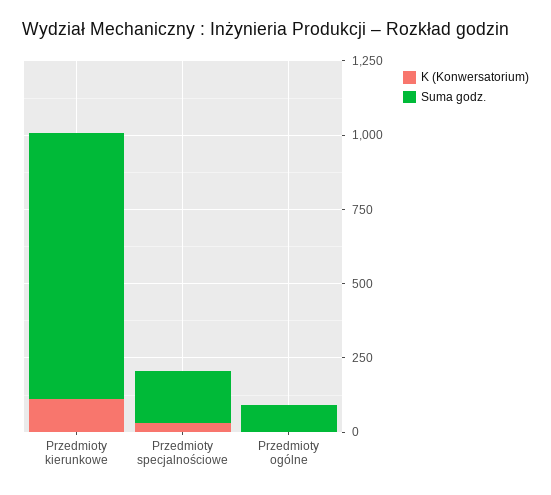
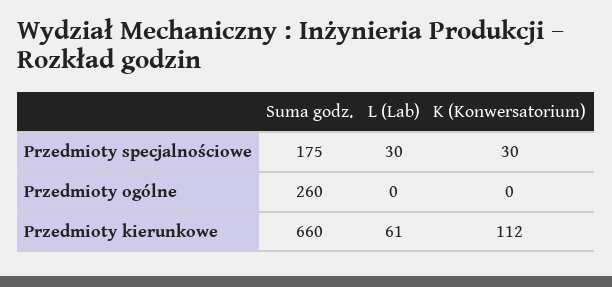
Suma godz., Przedmioty kierunkowe: 900 -> 660
Suma godz., Przedmioty ogólne: 100 -> 260
L (Lab), Przedmioty specjalnościowe: none -> 30
L (Lab), Przedmioty ogólne: none -> 0
L (Lab), Przedmioty kierunkowe: none -> 61

